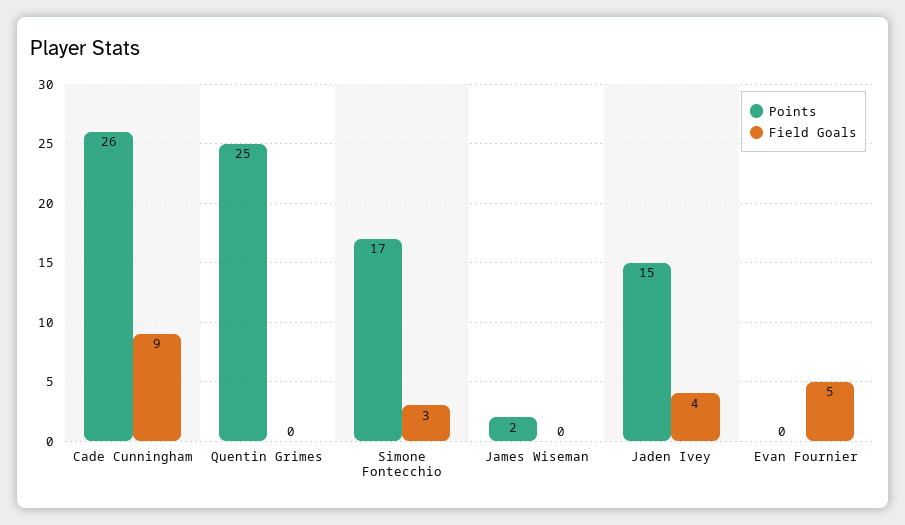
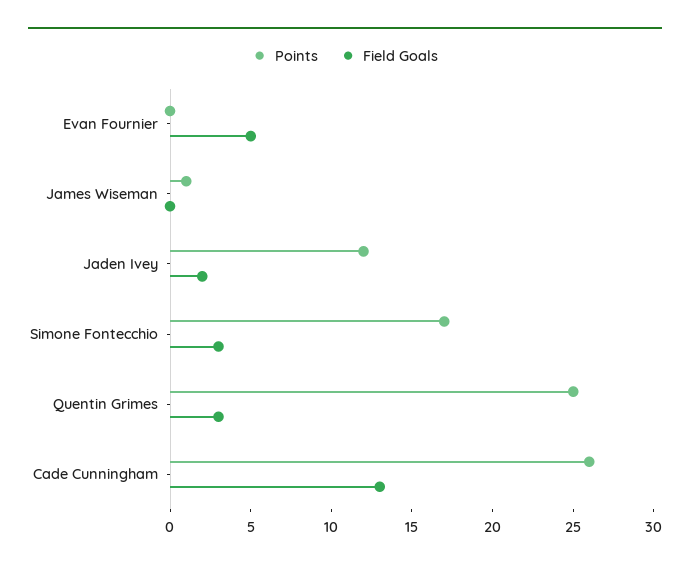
Field Goals, Cade Cunningham: 9 -> 13
Field Goals, Quentin Grimes: 0 -> 3
Points, James Wiseman: 2 -> 1
Points, Jaden Ivey: 15 -> 12
Field Goals, Jaden Ivey: 4 -> 2

